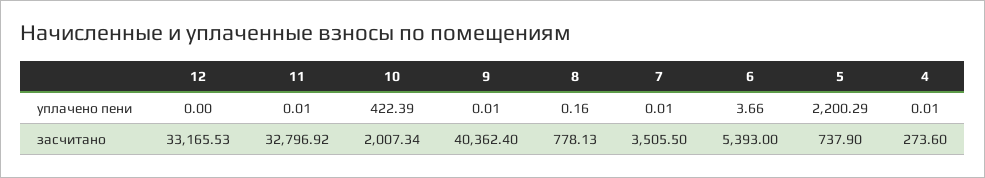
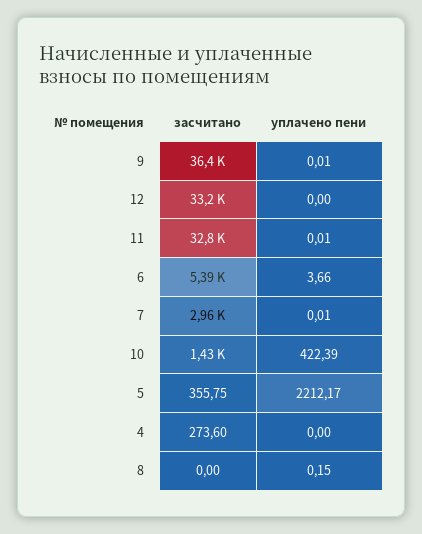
8, уплачено пени: 0.16 -> 0.15
5, уплачено пени: 2200.29 -> 2212.17
4, уплачено пени: 0.01 -> 0
10, засчитано: 2007.34 -> 1430
9, засчитано: 40362.4 -> 36400
8, засчитано: 778.13 -> 0
7, засчитано: 3505.5 -> 2960
5, засчитано: 737.9 -> 355.75

